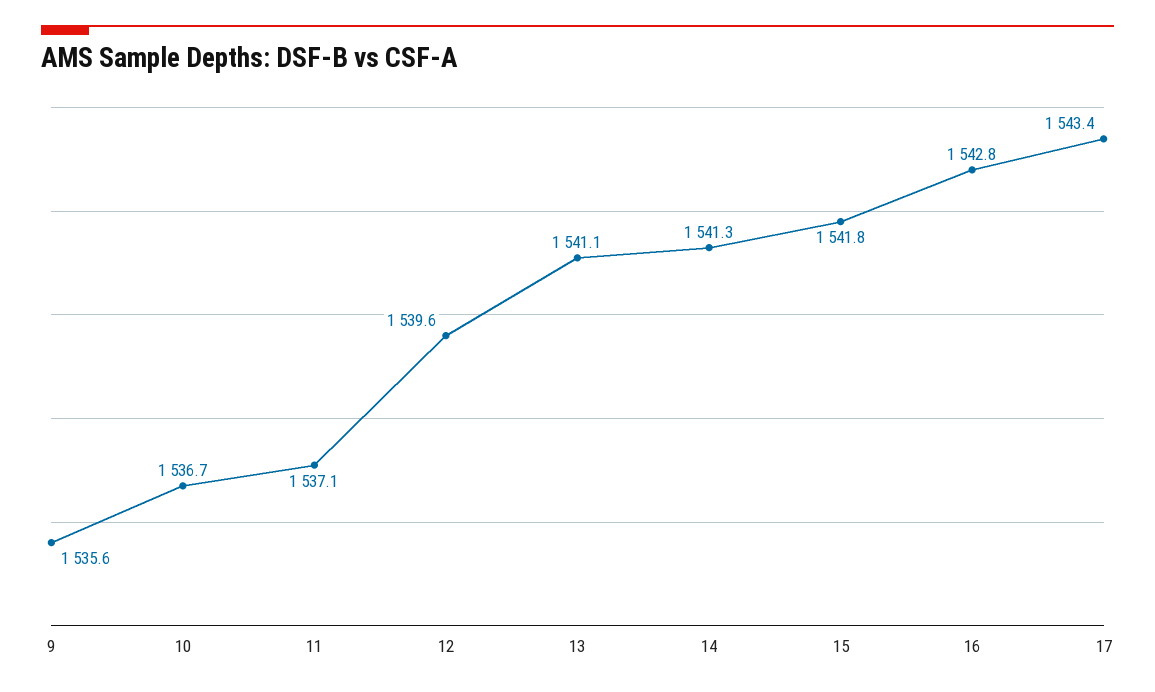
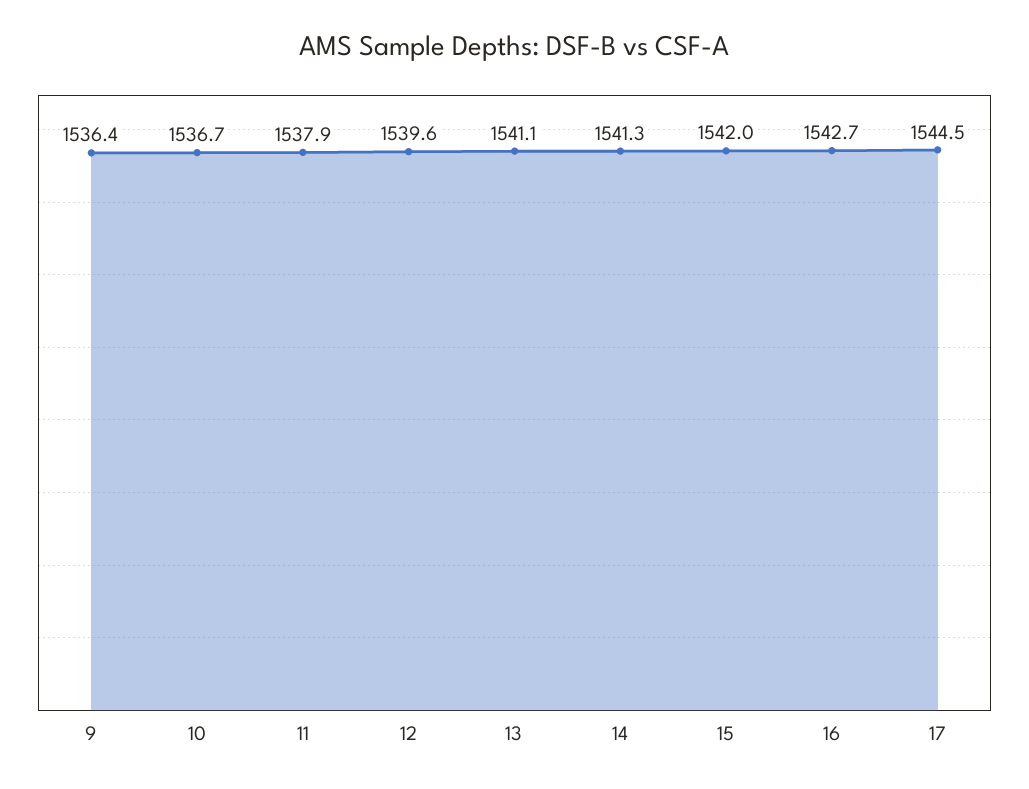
9: 1535.6 -> 1536.4
11: 1537.1 -> 1537.9
15: 1541.8 -> 1542
16: 1542.8 -> 1542.7
17: 1543.4 -> 1544.5

